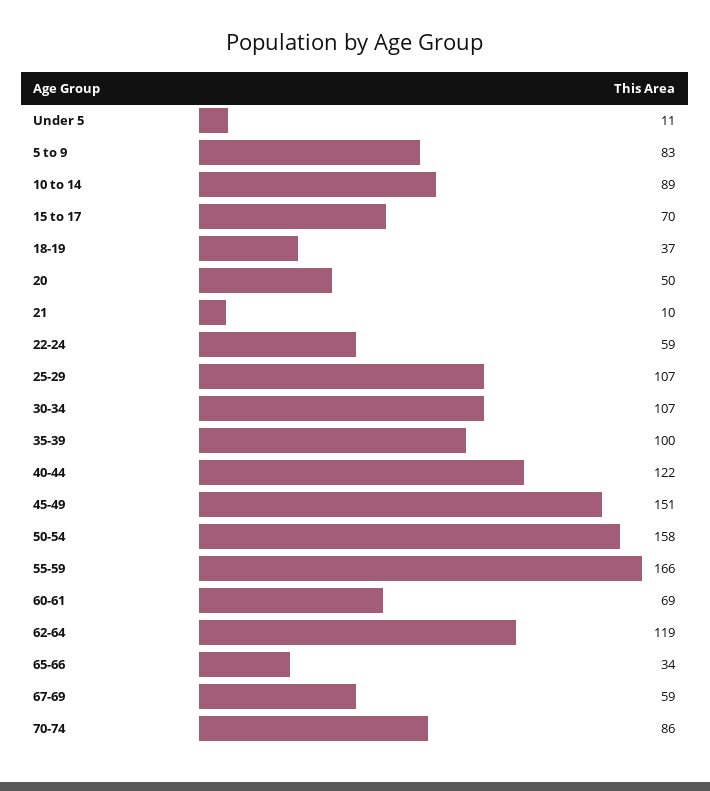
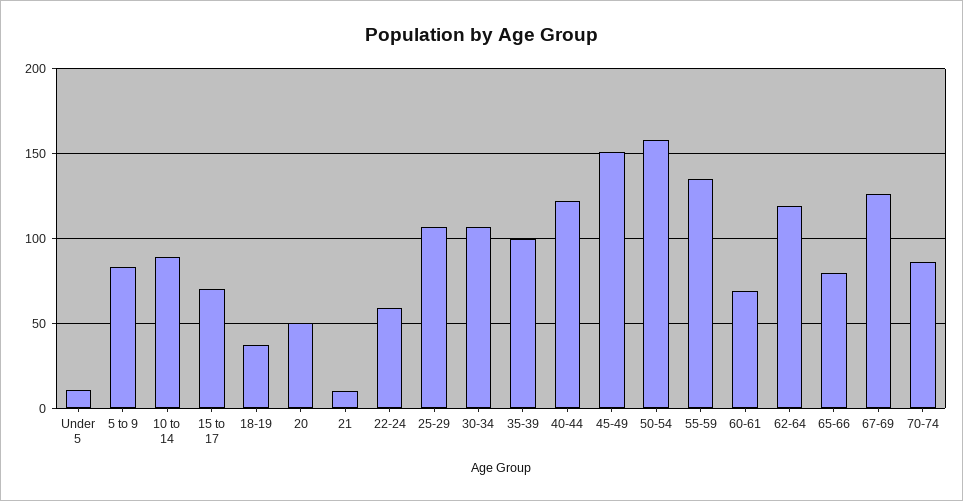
55-59: 166 -> 135
65-66: 34 -> 80
67-69: 59 -> 125

